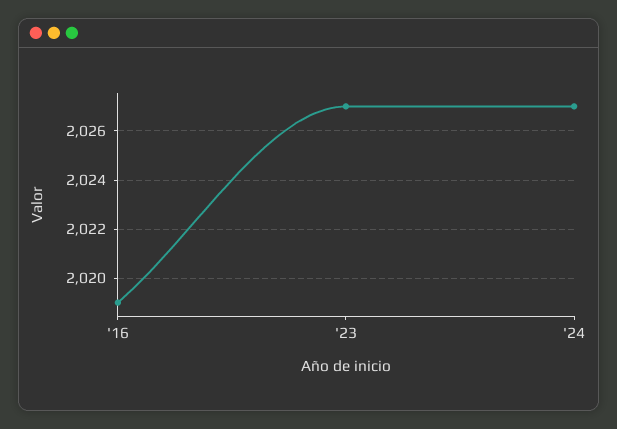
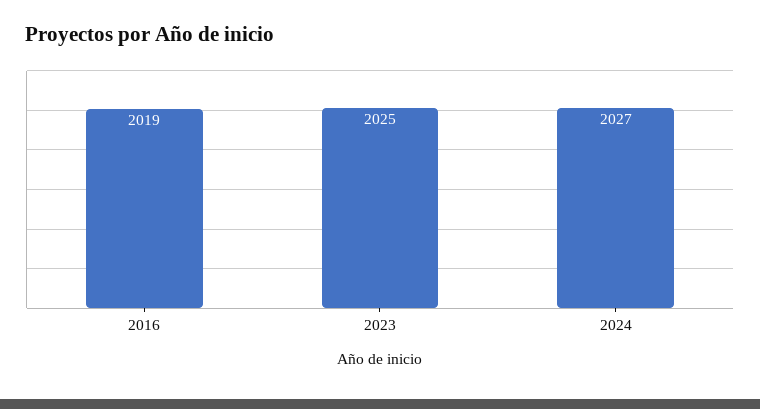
'23: 2027 -> 2025

